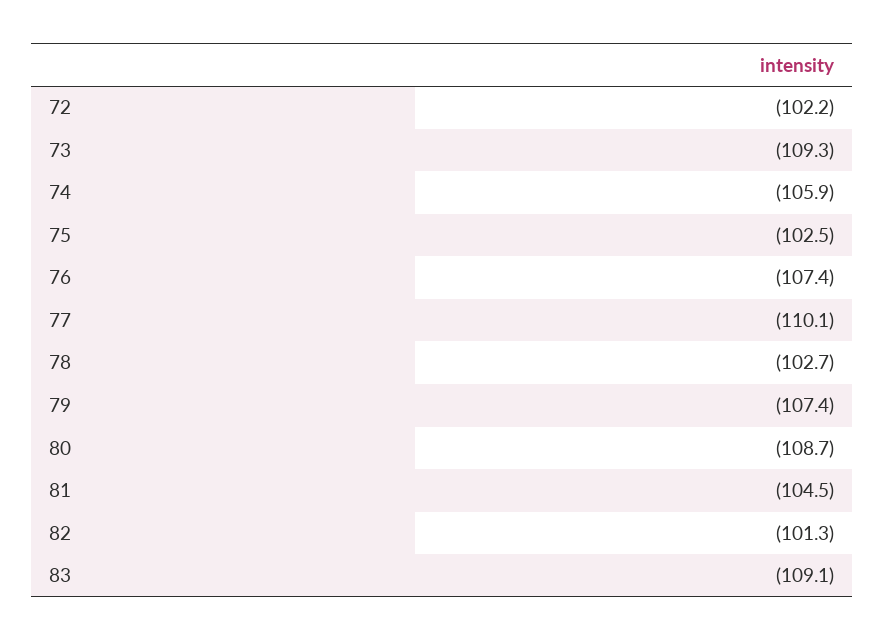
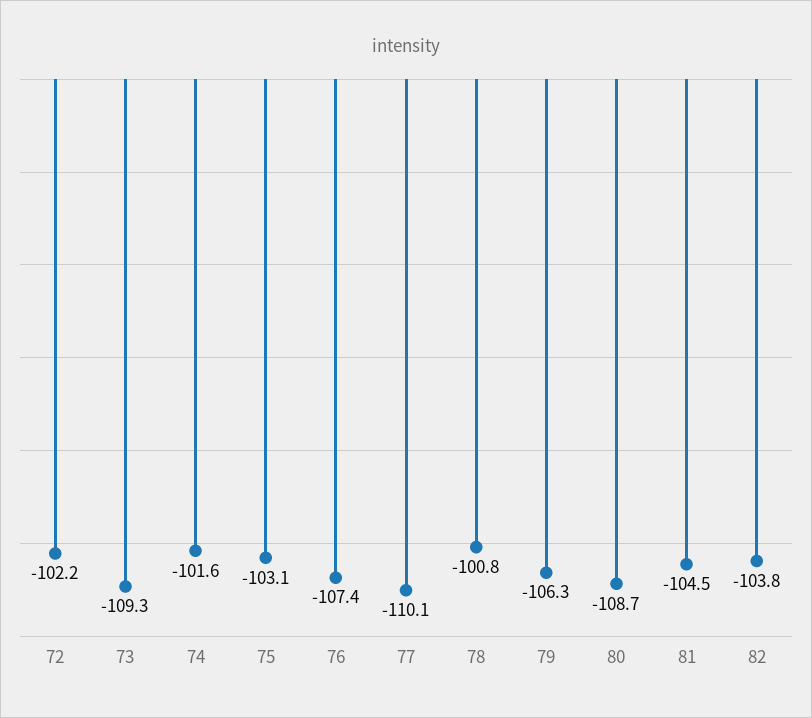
74: -105.9 -> -101.6
75: -102.5 -> -103.1
78: -102.7 -> -100.8
79: -107.4 -> -106.3
82: -101.3 -> -103.8
83: -109.1 -> none

